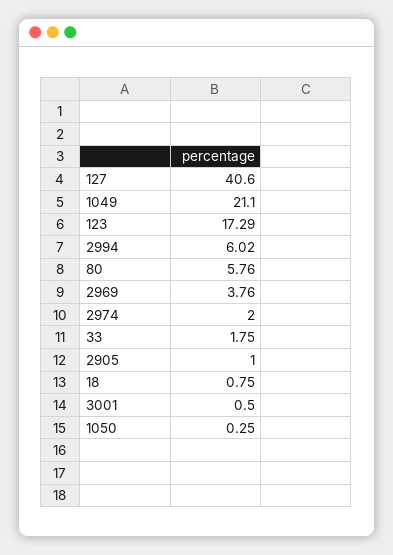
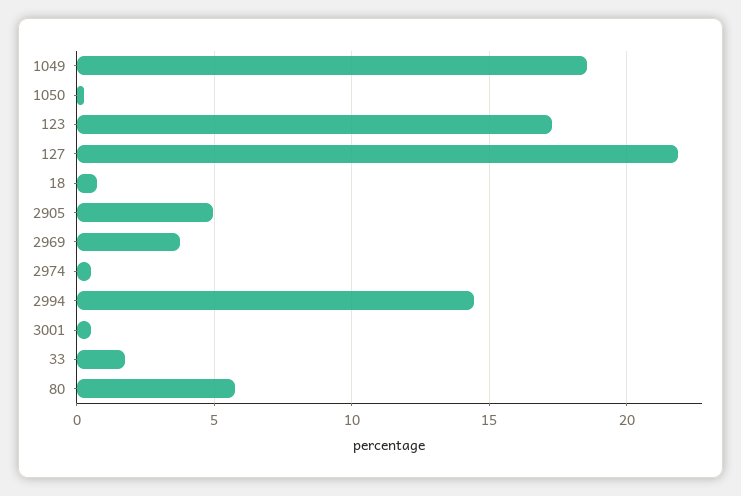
127: 40.6 -> 22
1049: 21.1 -> 18.5
2994: 6.02 -> 14.5
2974: 2 -> 0.5
2905: 1 -> 5

